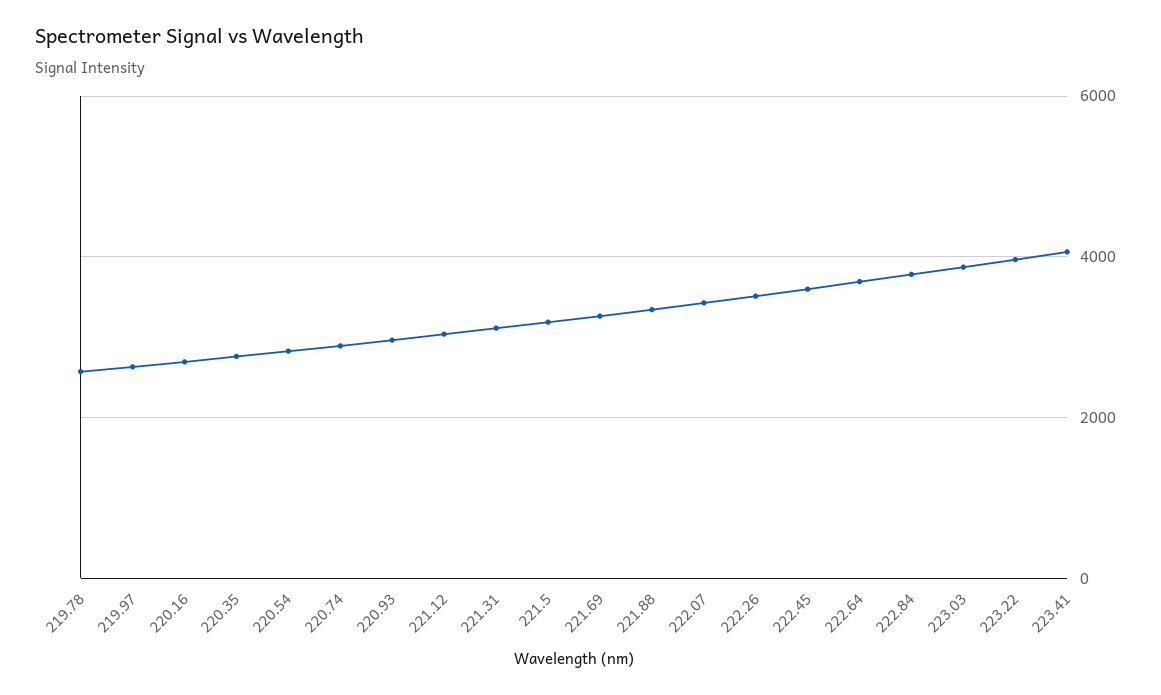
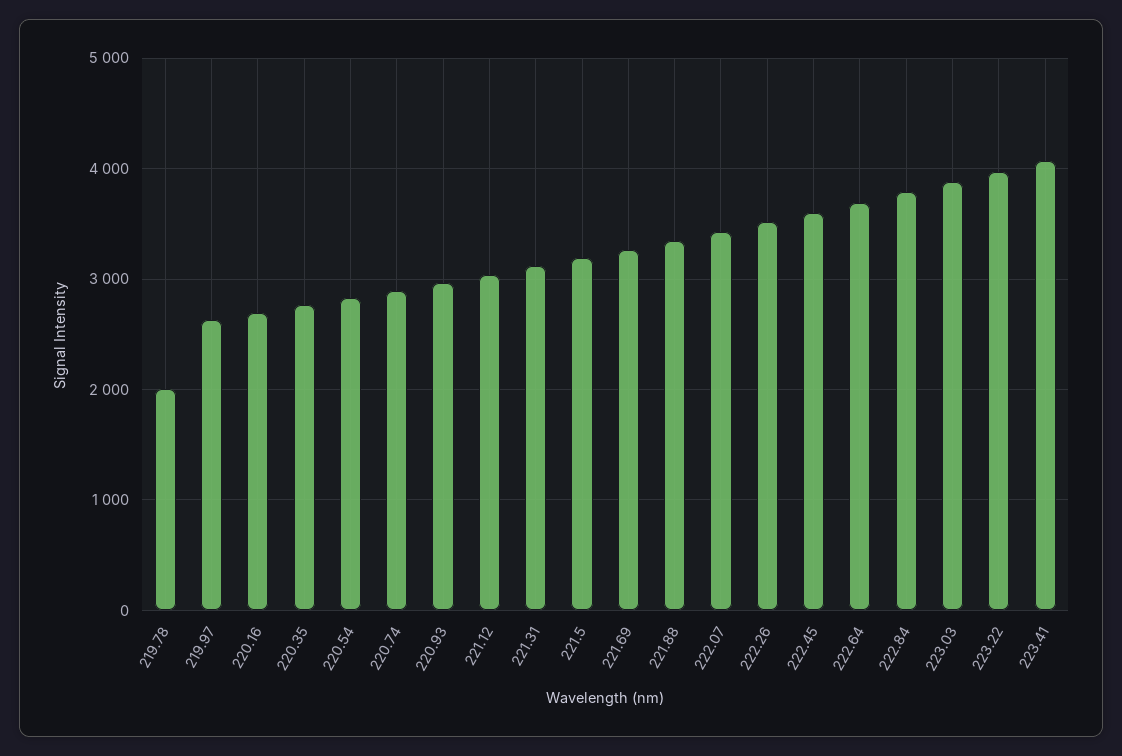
219.78: 2600 -> 2000

